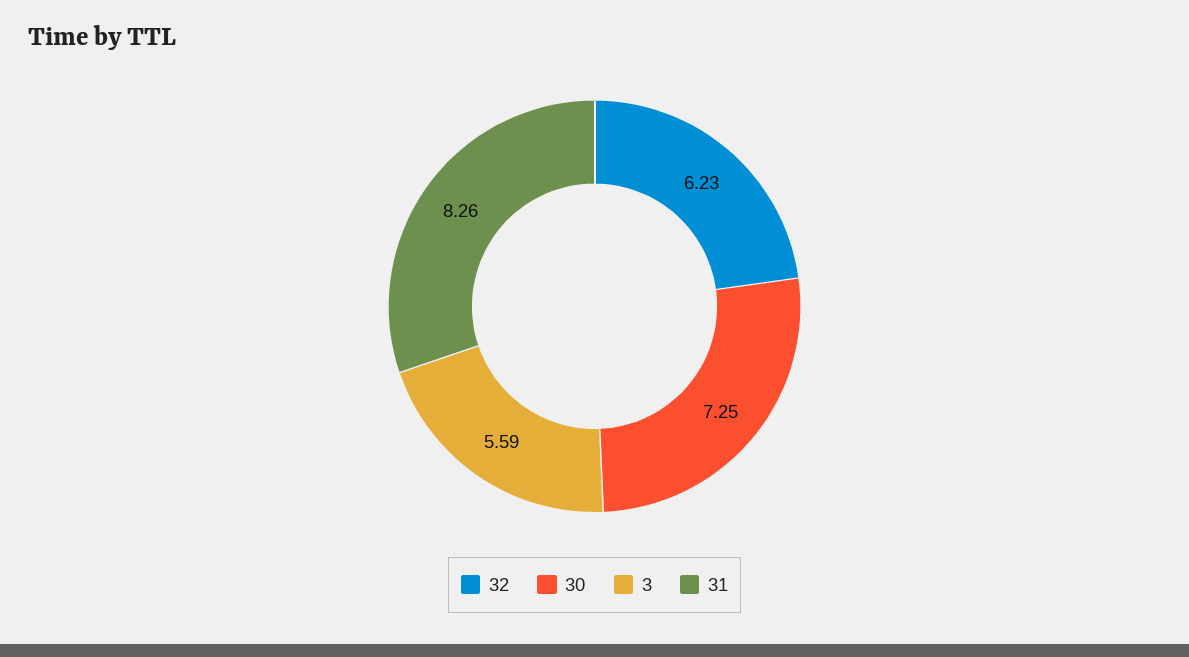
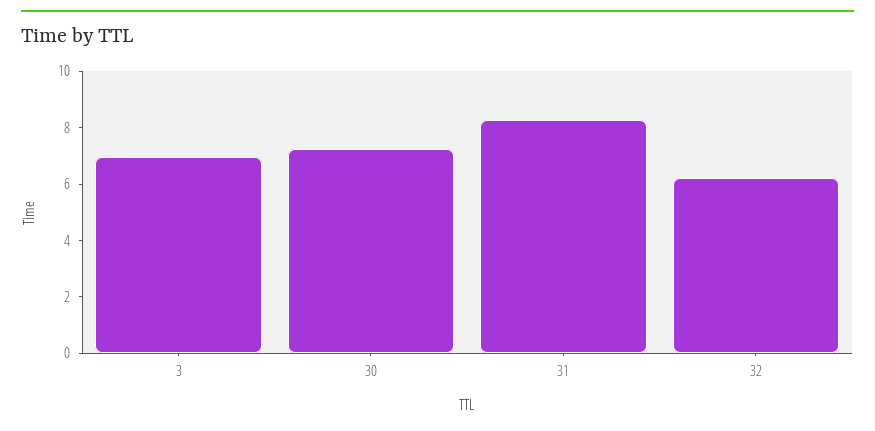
3: 5.59 -> 7

